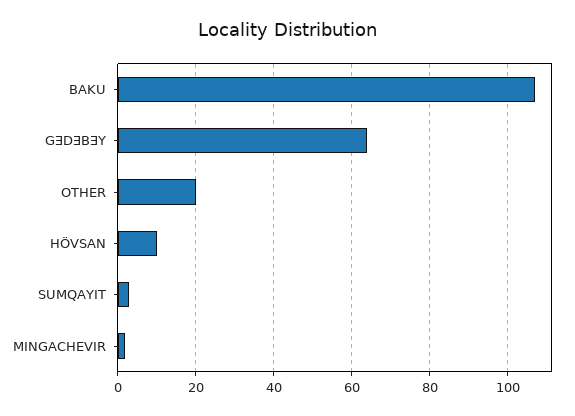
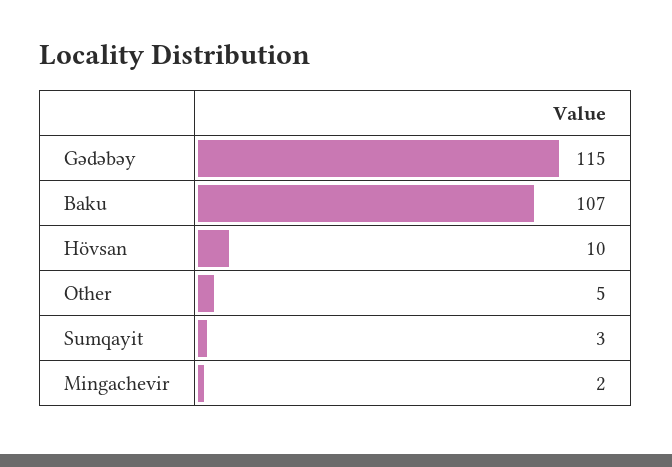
GƎDƎBƎY: 65 -> 115
OTHER: 20 -> 5

